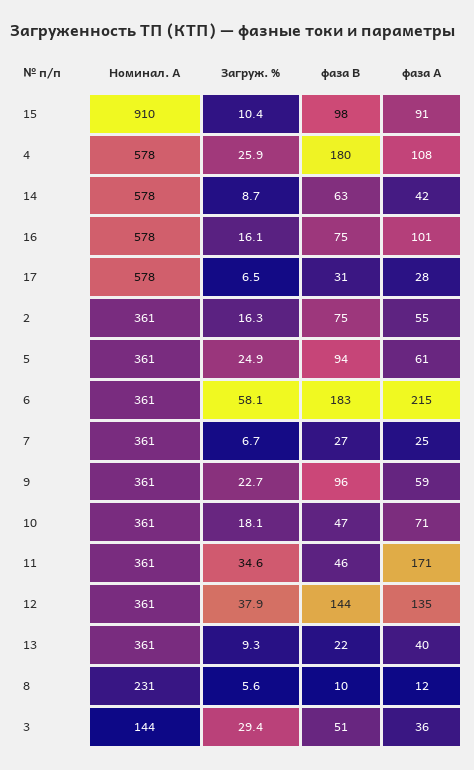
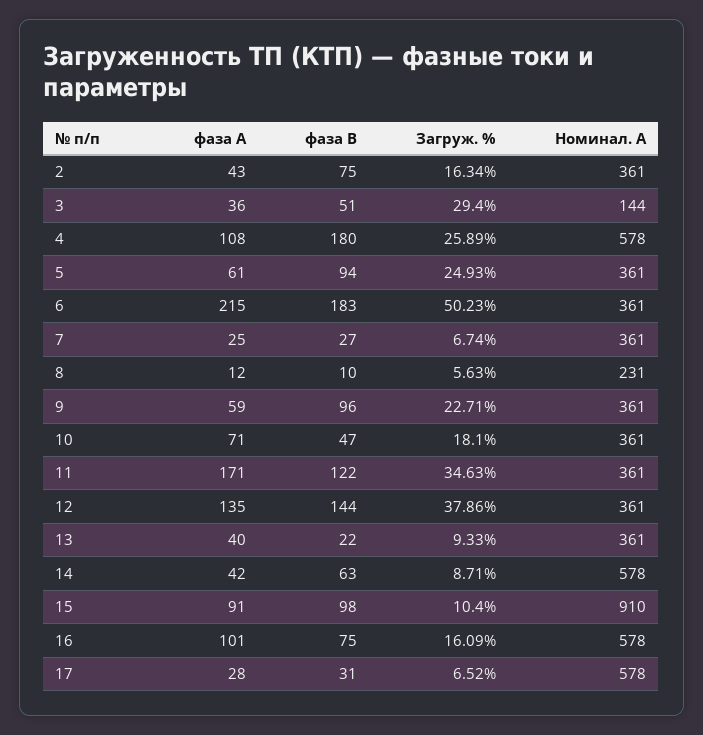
фаза А, 2: 55 -> 43
Загруж. %, 6: 58.1 -> 50.23
фаза В, 11: 46 -> 122

